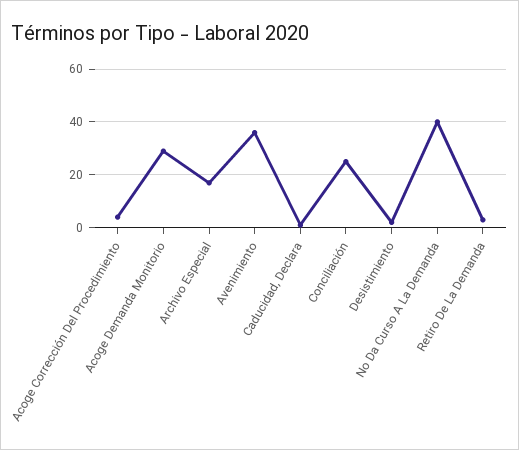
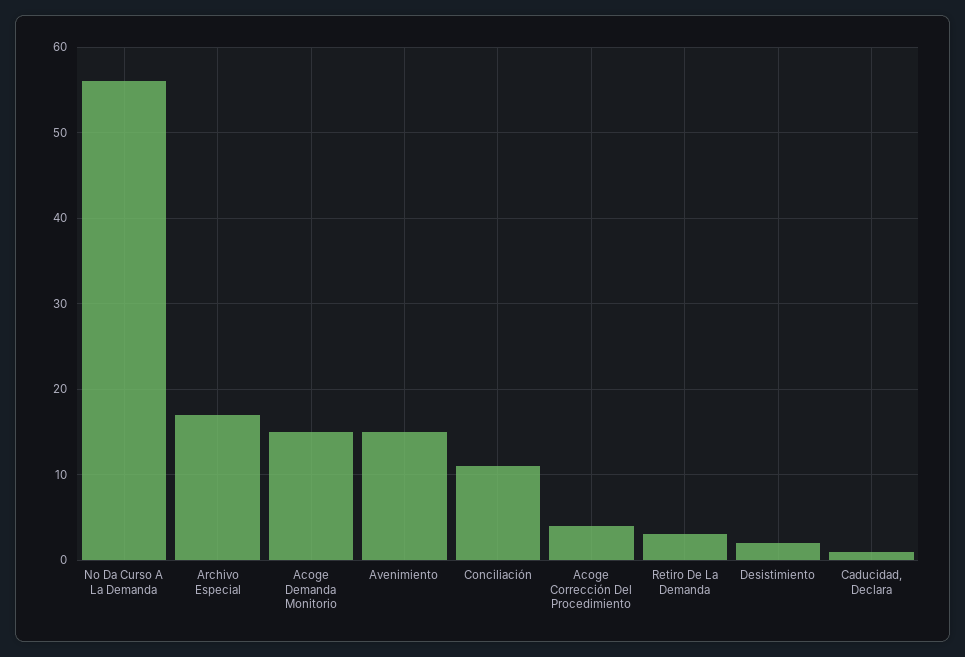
Acoge Demanda Monitorio: 30 -> 15
Avenimiento: 35 -> 15
Conciliación: 25 -> 11
No Da Curso A La Demanda: 40 -> 56

